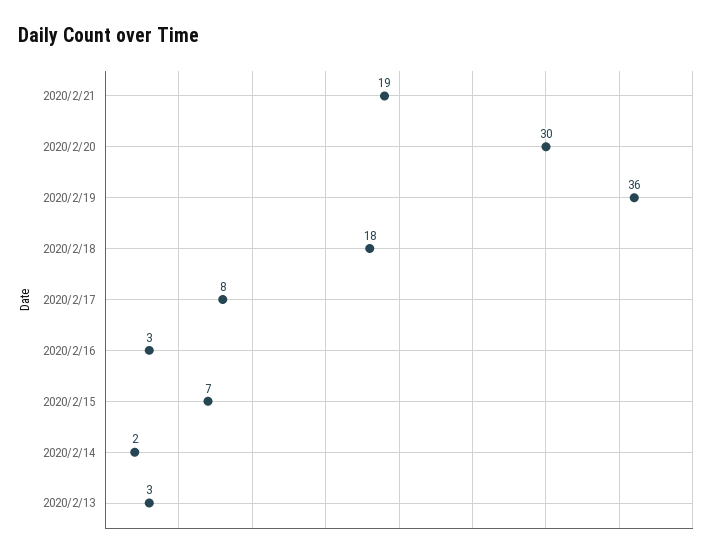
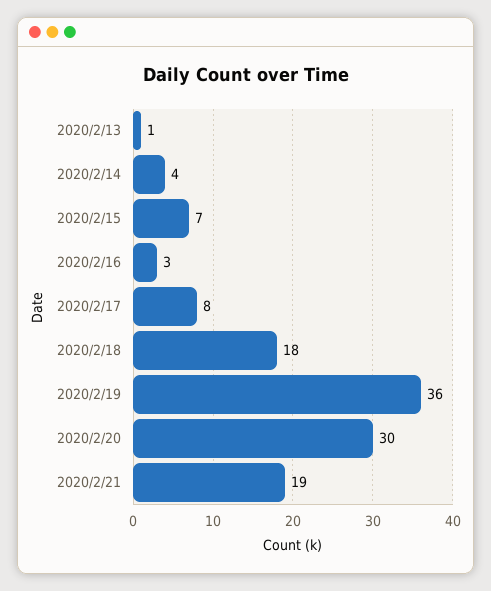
2020/2/14: 2 -> 4
2020/2/13: 3 -> 1

